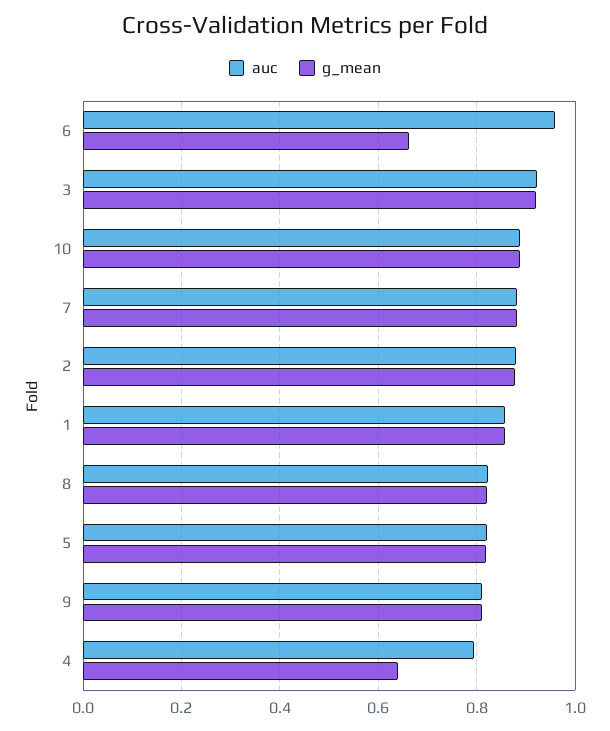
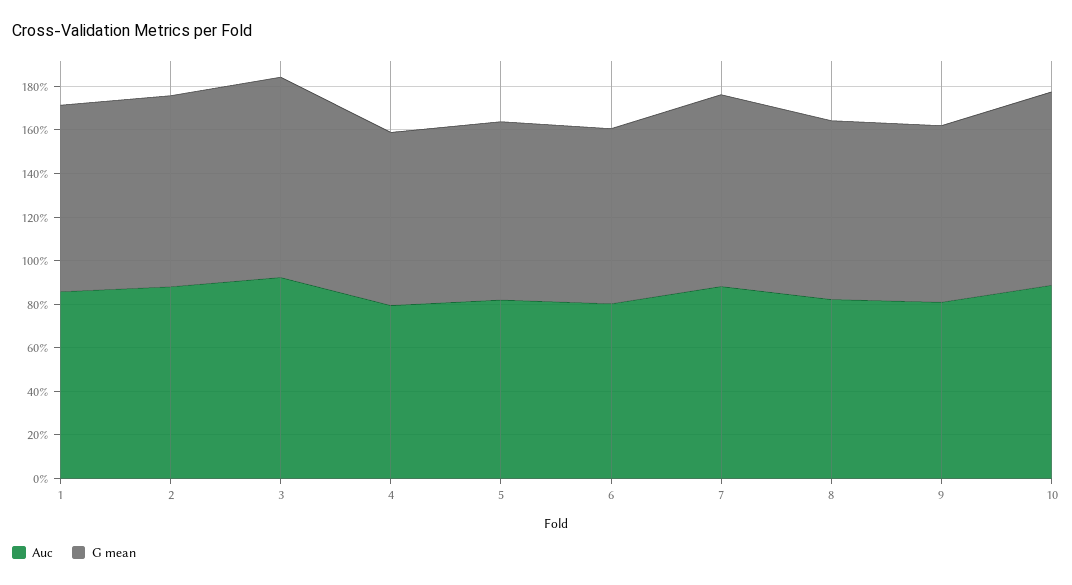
auc, 6: 0.96 -> 0.8
g_mean, 6: 0.66 -> 0.8
g_mean, 4: 0.64 -> 0.8

